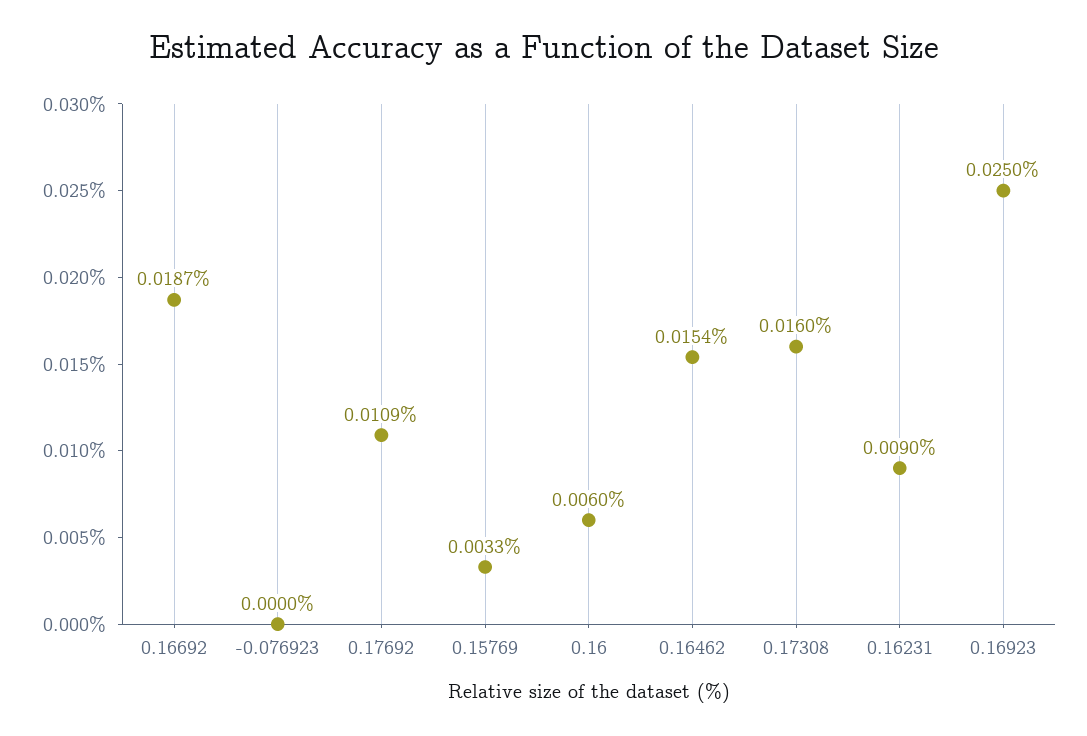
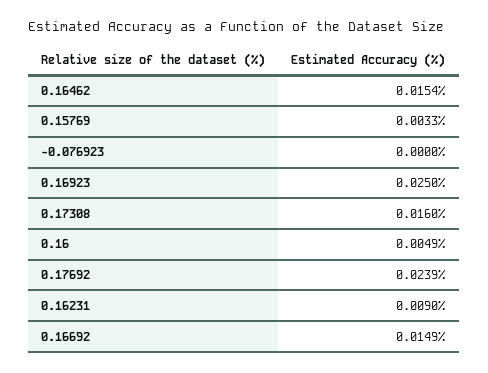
0.16692: 0.0187 -> 0.0149
0.17692: 0.0109 -> 0.0239
0.16: 0.006 -> 0.0049

